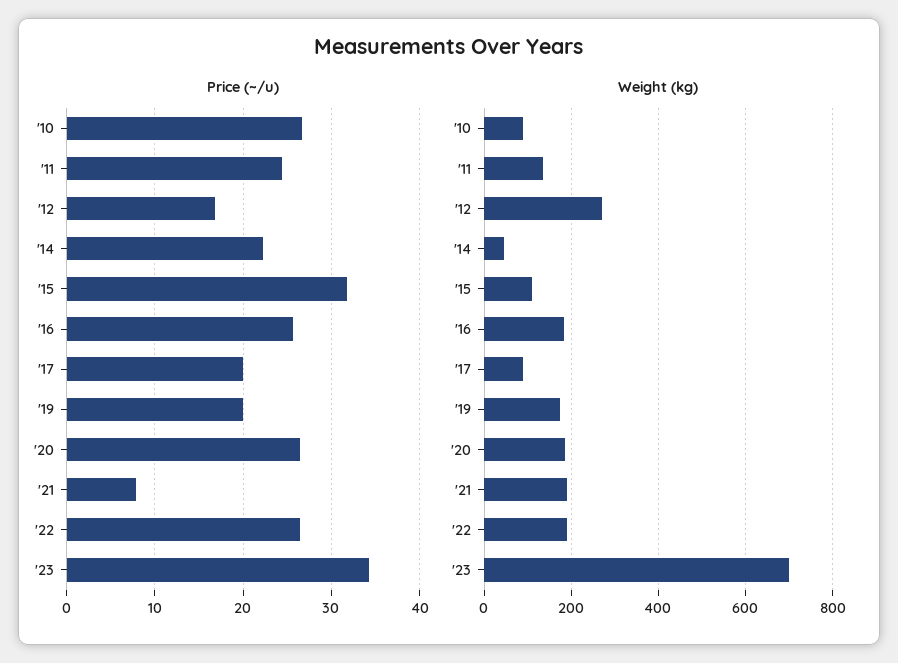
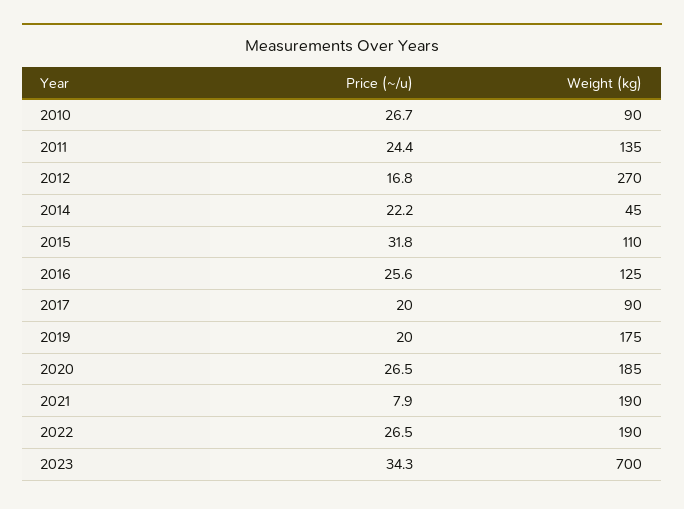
Weight (kg), '16: 180 -> 125

